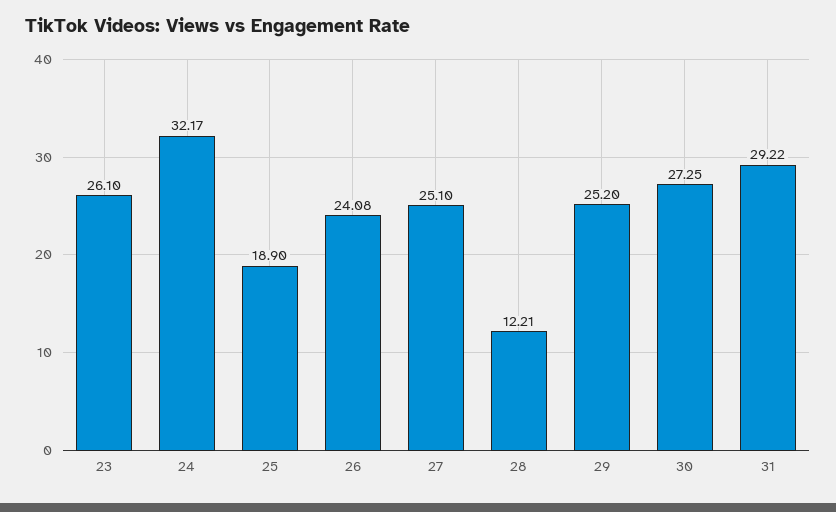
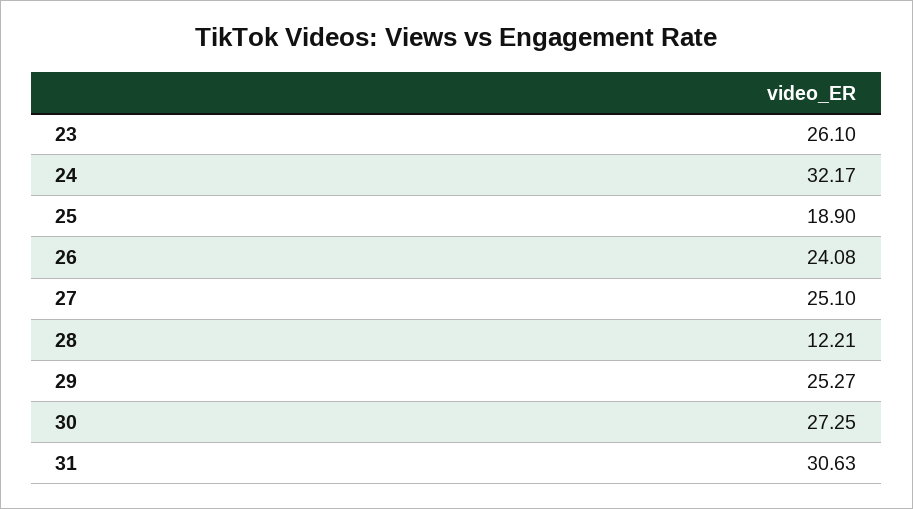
29: 25.2 -> 25.27
31: 29.22 -> 30.63

